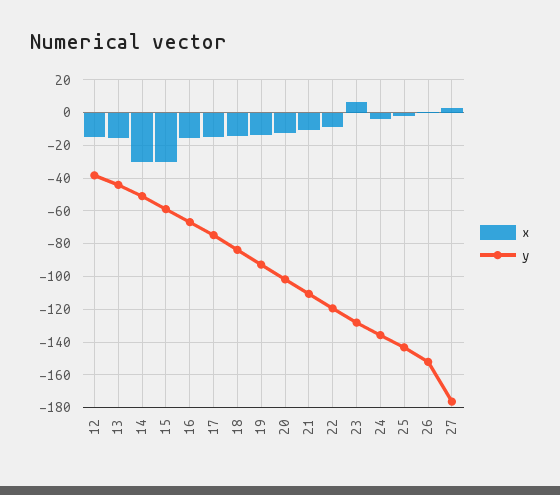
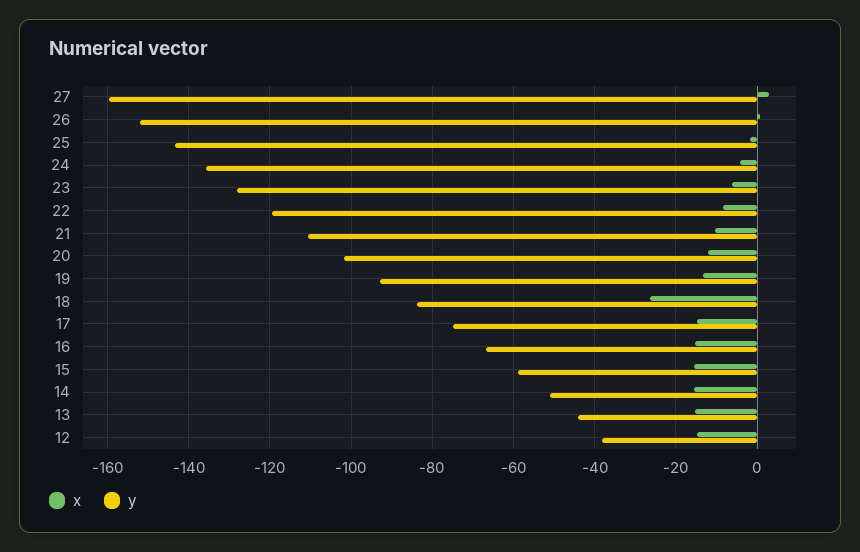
x, 14: -30 -> -16
x, 15: -30 -> -16
x, 18: -15 -> -26
x, 23: 5 -> -6
y, 27: -175 -> -160

